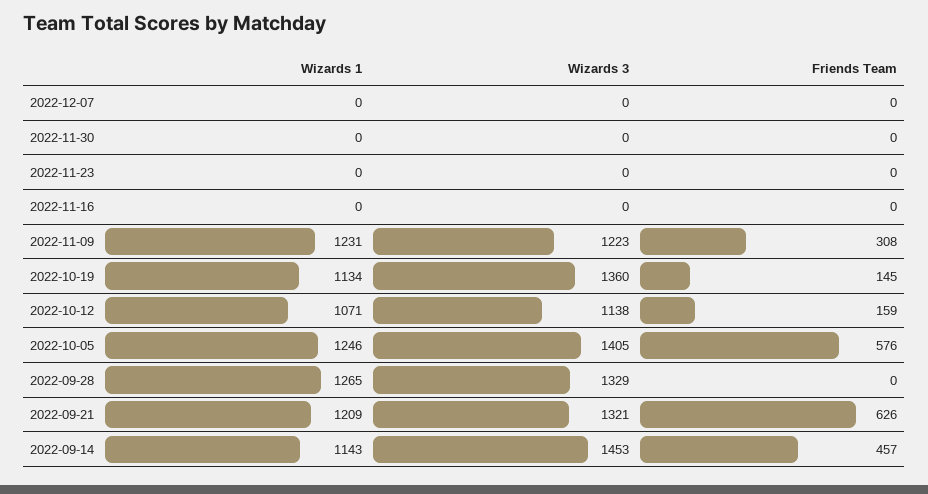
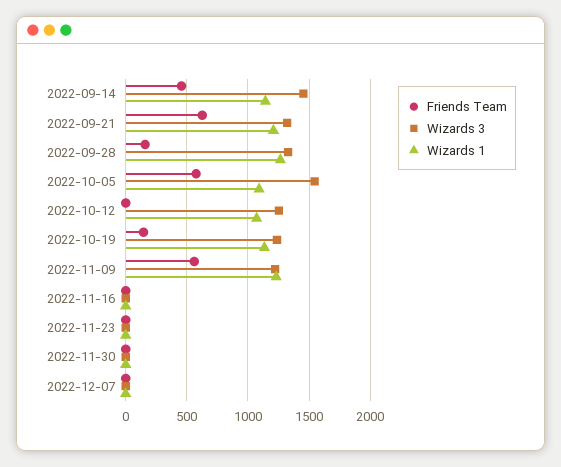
Friends Team, 2022-11-09: 308 -> 550
Wizards 3, 2022-10-19: 1360 -> 1250
Wizards 3, 2022-10-12: 1138 -> 1250
Friends Team, 2022-10-12: 159 -> 0
Wizards 1, 2022-10-05: 1246 -> 1100
Wizards 3, 2022-10-05: 1405 -> 1550
Friends Team, 2022-09-28: 0 -> 150

